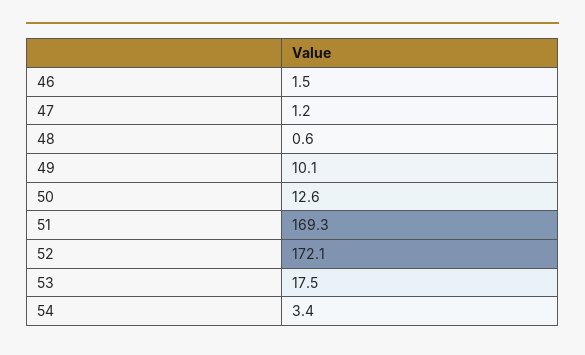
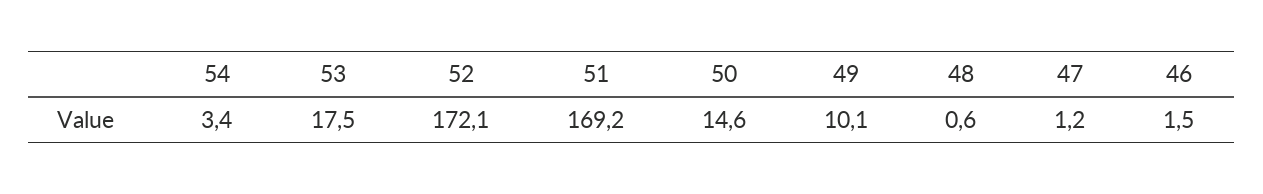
50: 12.6 -> 14.6
51: 169.3 -> 169.2

